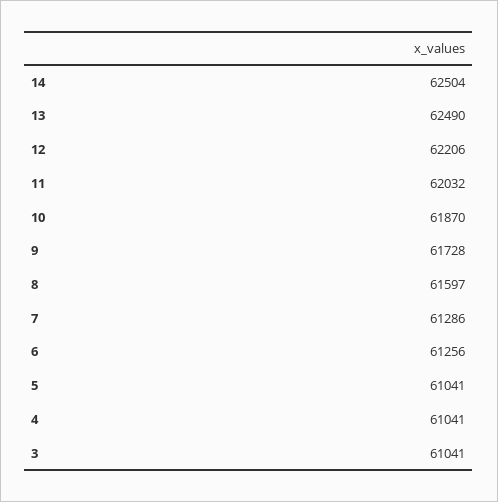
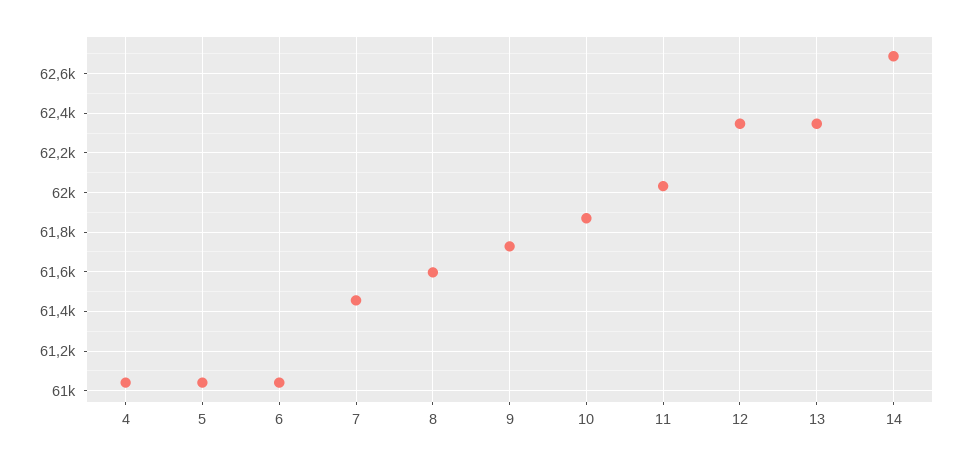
14: 62504 -> 62700
13: 62490 -> 62350
12: 62206 -> 62350
7: 61286 -> 61450
6: 61256 -> 61050
3: 61041 -> none

